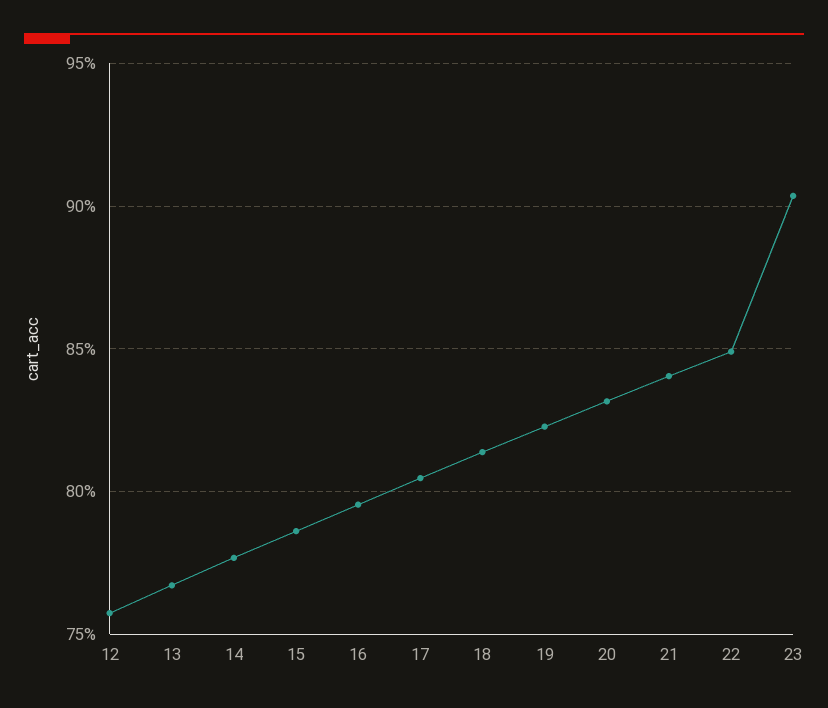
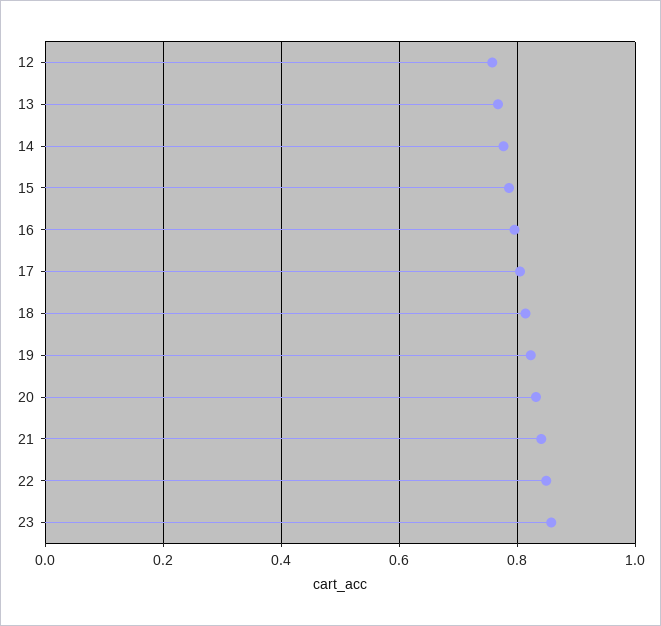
23: 0.905 -> 0.86

